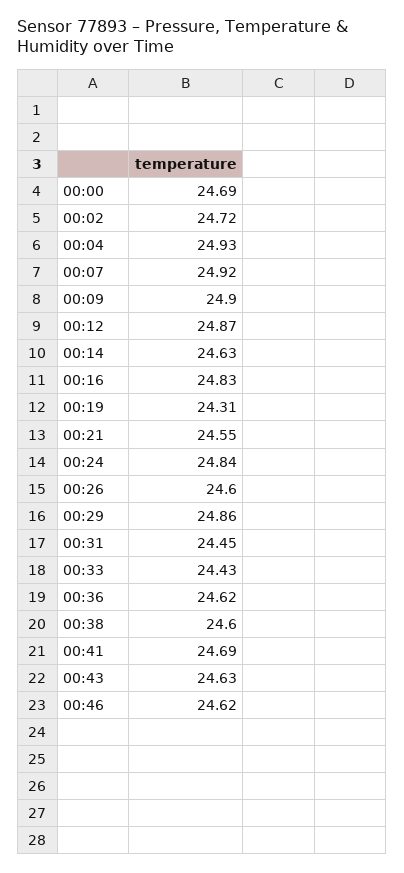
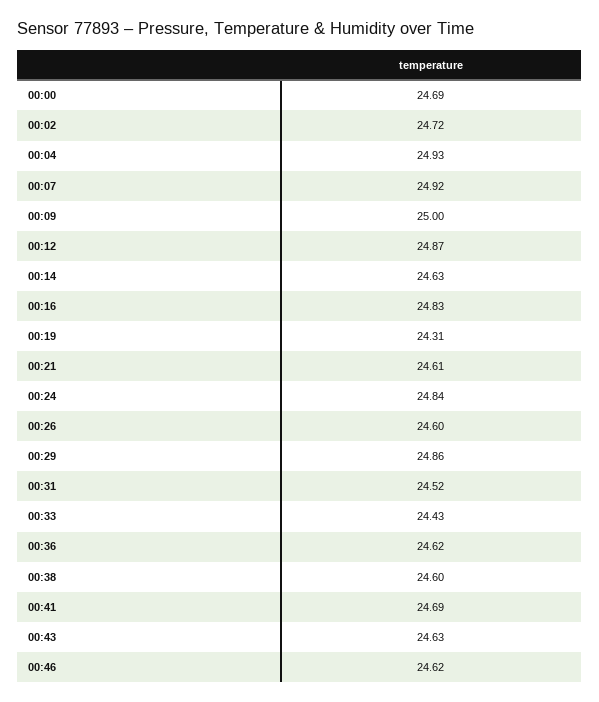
00:09: 24.9 -> 25
00:21: 24.55 -> 24.61
00:31: 24.45 -> 24.52

